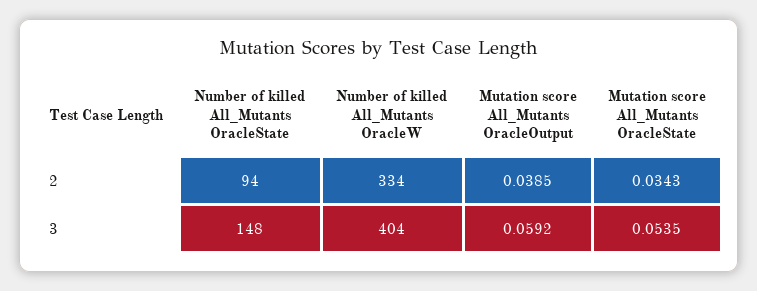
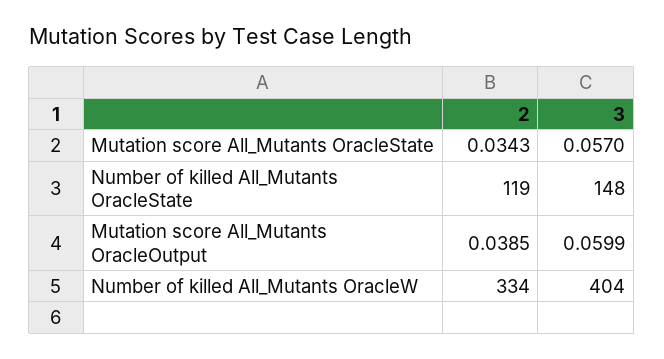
Number of killed All_Mutants OracleState, 2: 94 -> 119
Mutation score All_Mutants OracleOutput, 3: 0.0592 -> 0.0599
Mutation score All_Mutants OracleState, 3: 0.0535 -> 0.057

